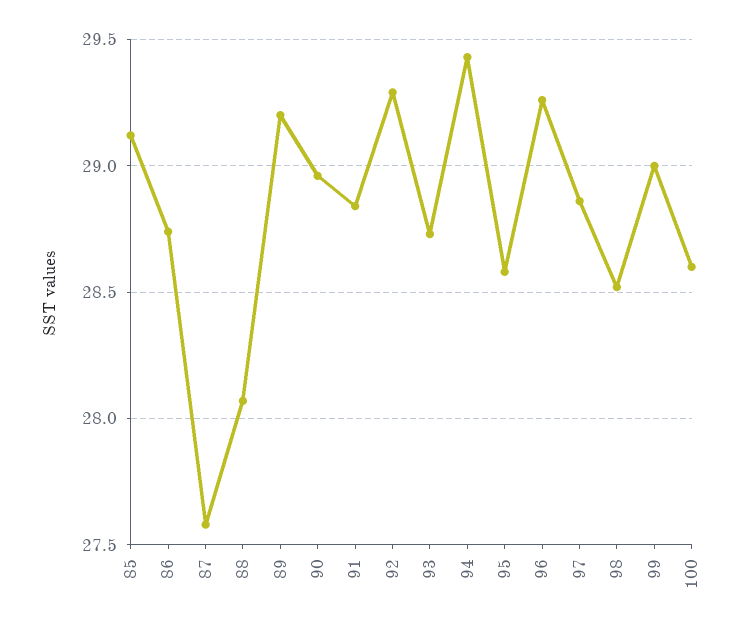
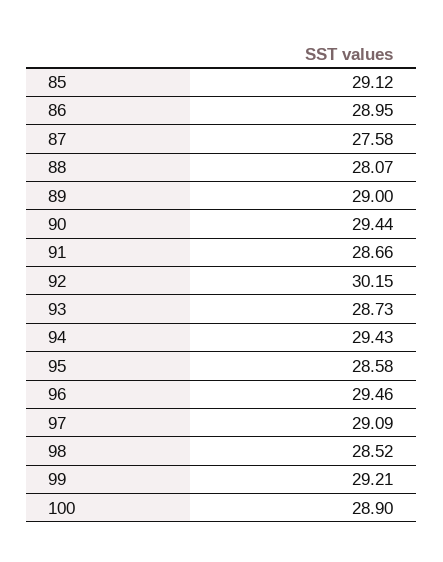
86: 28.75 -> 28.95
89: 29.2 -> 29
90: 28.95 -> 29.44
91: 28.85 -> 28.66
92: 29.3 -> 30.15
96: 29.25 -> 29.46
97: 28.85 -> 29.09
99: 29 -> 29.21
100: 28.6 -> 28.9

